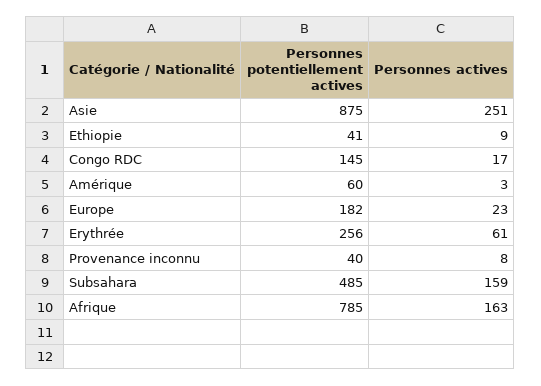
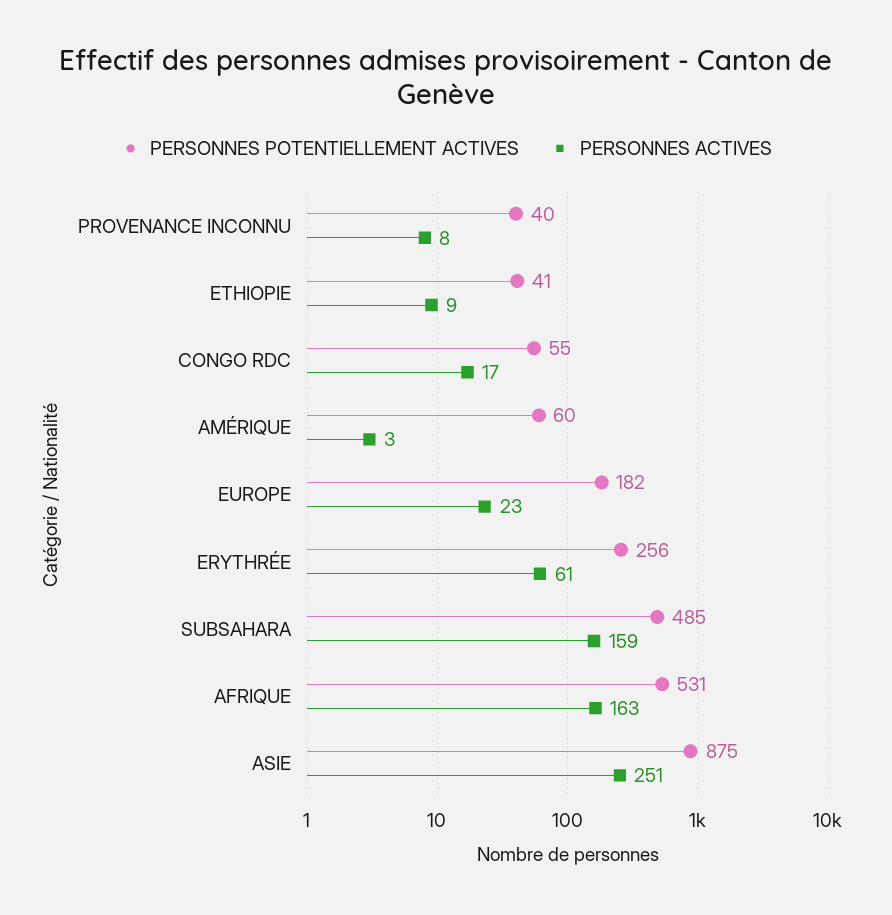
Personnes potentiellement actives, Congo RDC: 145 -> 55
Personnes potentiellement actives, Afrique: 785 -> 531

